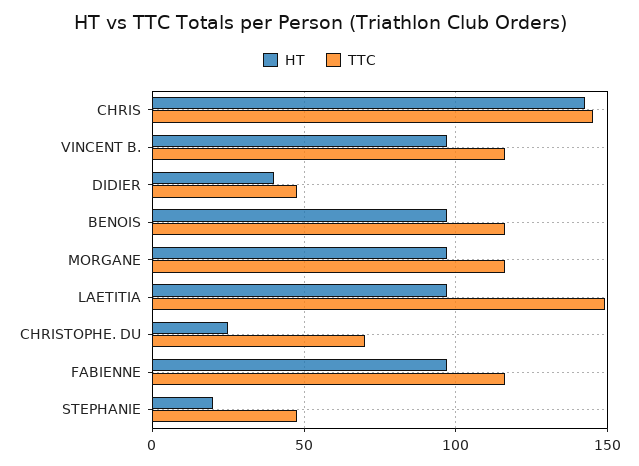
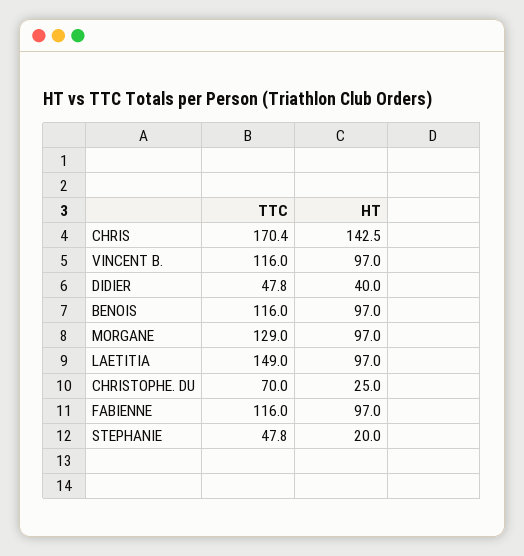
TTC, CHRIS: 145 -> 170.4
TTC, MORGANE: 115 -> 129

